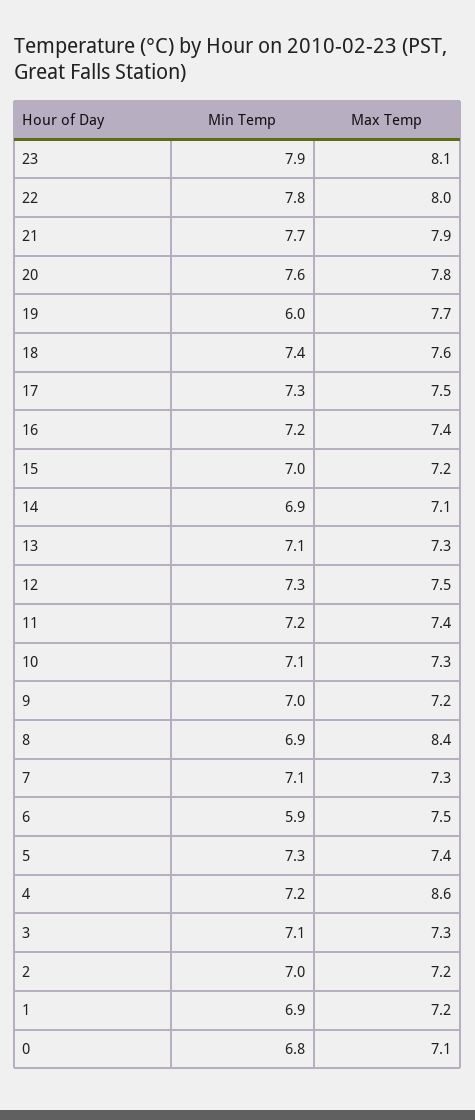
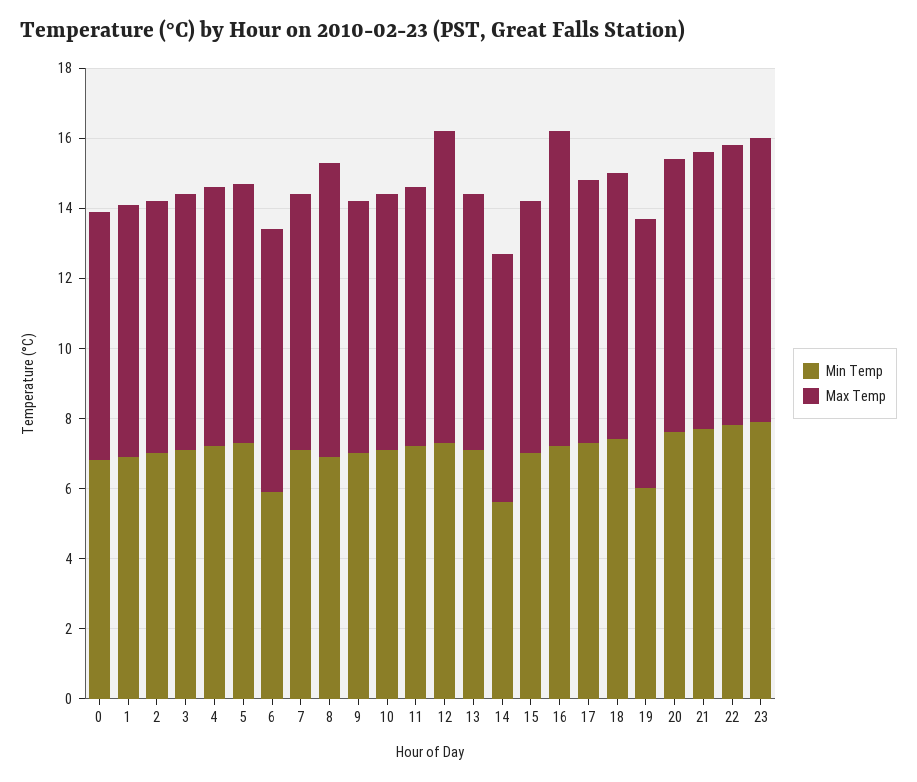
Max Temp, 16: 7.4 -> 9
Min Temp, 14: 6.9 -> 5.5
Max Temp, 12: 7.5 -> 9
Max Temp, 4: 8.6 -> 7.5

